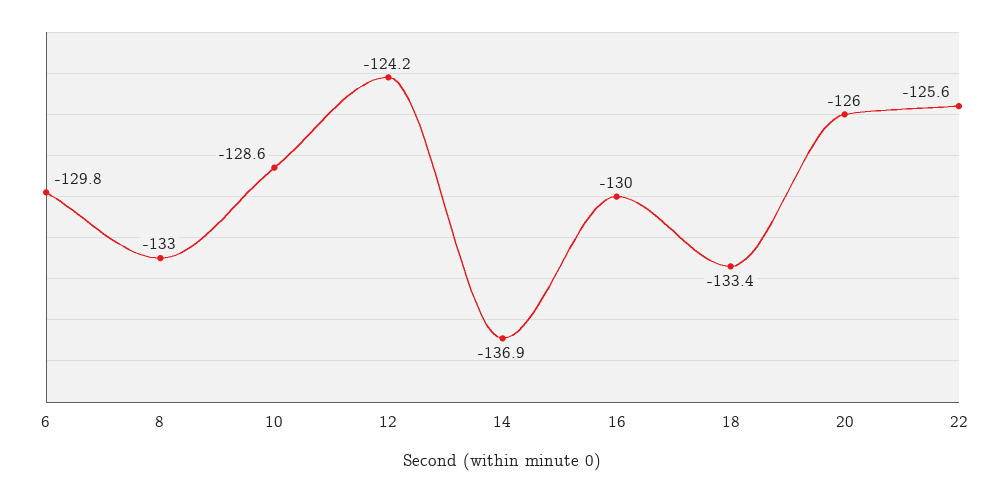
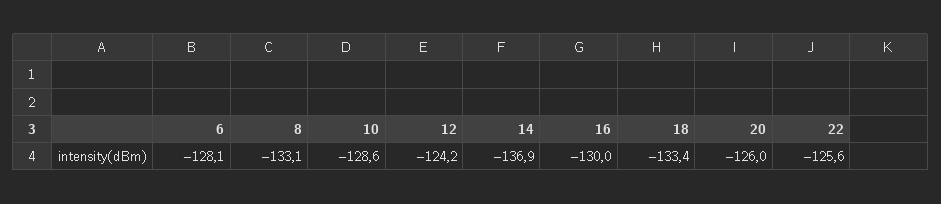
6: -129.8 -> -128.1
8: -133 -> -133.1

